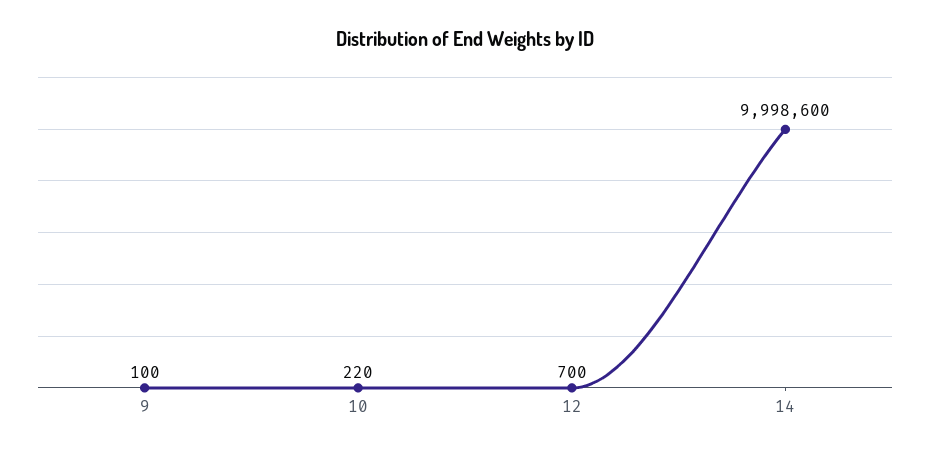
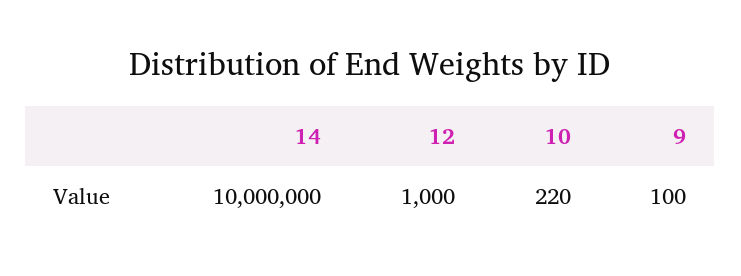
12: 700 -> 1000
14: 9998600 -> 10000000

